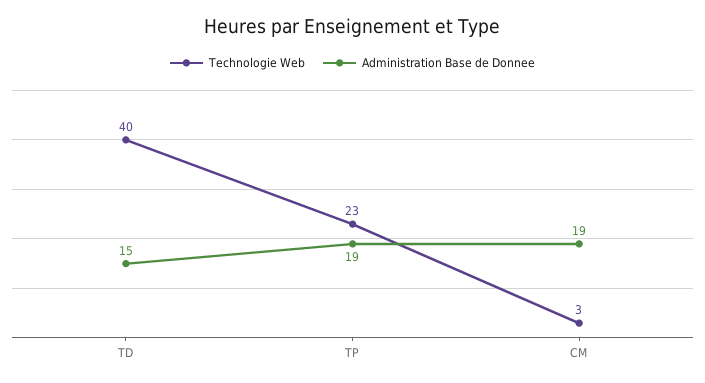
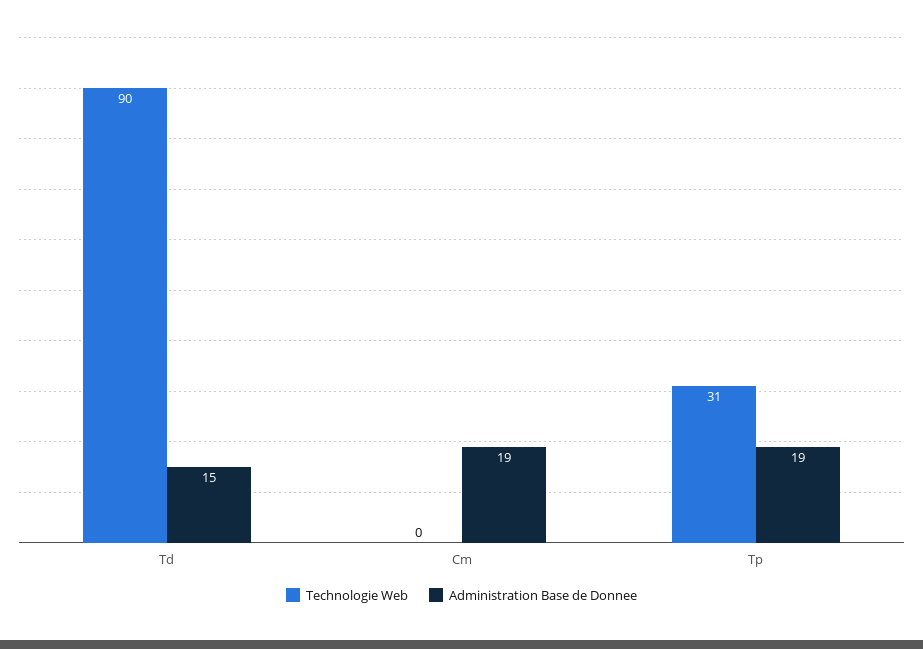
Technologie Web, TD: 40 -> 90
Technologie Web, TP: 23 -> 31
Technologie Web, CM: 3 -> 0

